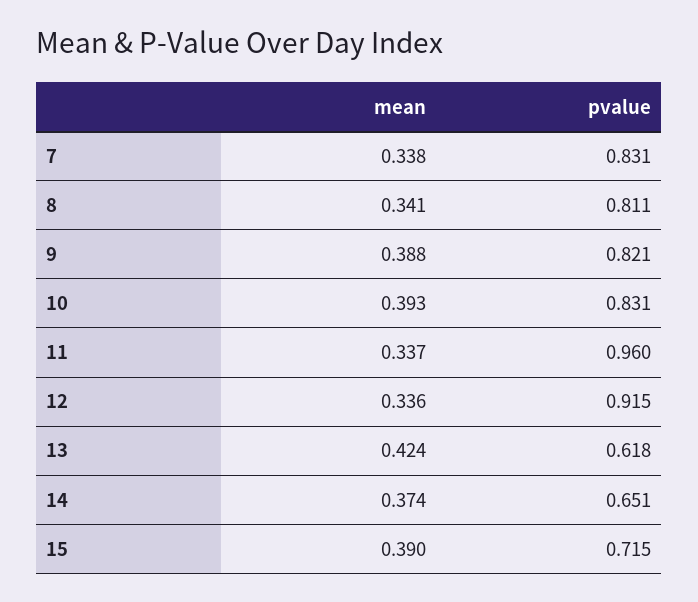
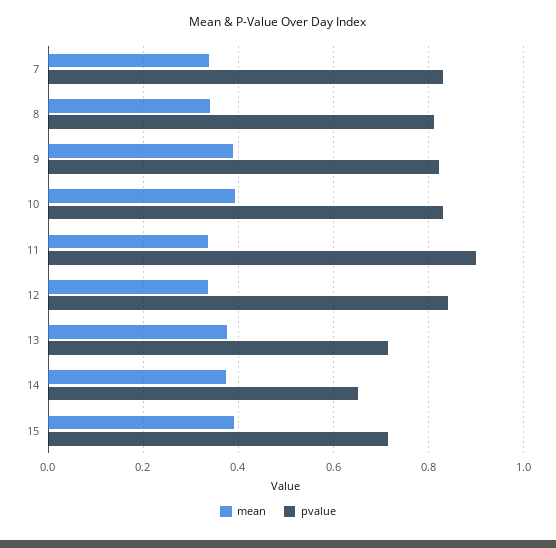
pvalue, 11: 0.96 -> 0.9
pvalue, 12: 0.915 -> 0.84
mean, 13: 0.424 -> 0.38
pvalue, 13: 0.618 -> 0.72

